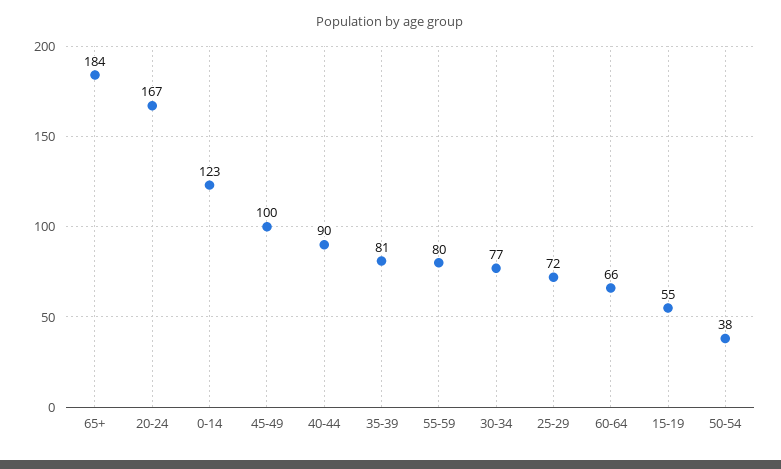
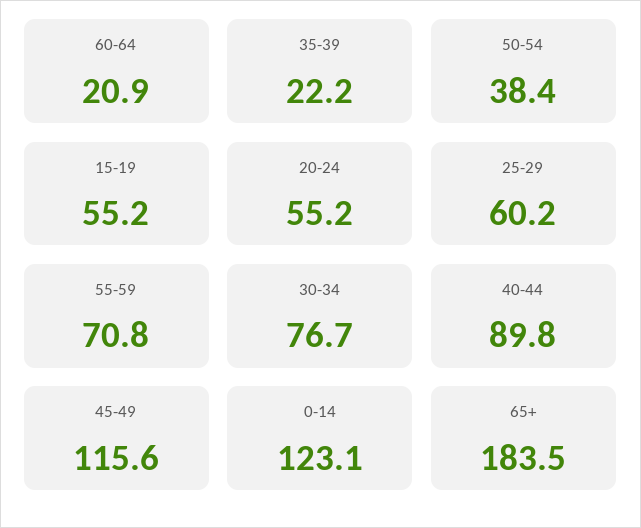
20-24: 167 -> 55.2
45-49: 100 -> 115.6
35-39: 81 -> 22.2
55-59: 80 -> 70.8
25-29: 72 -> 60.2
60-64: 66 -> 20.9

